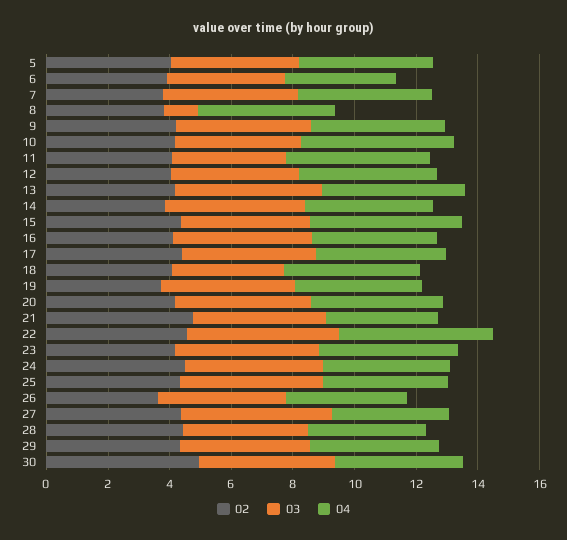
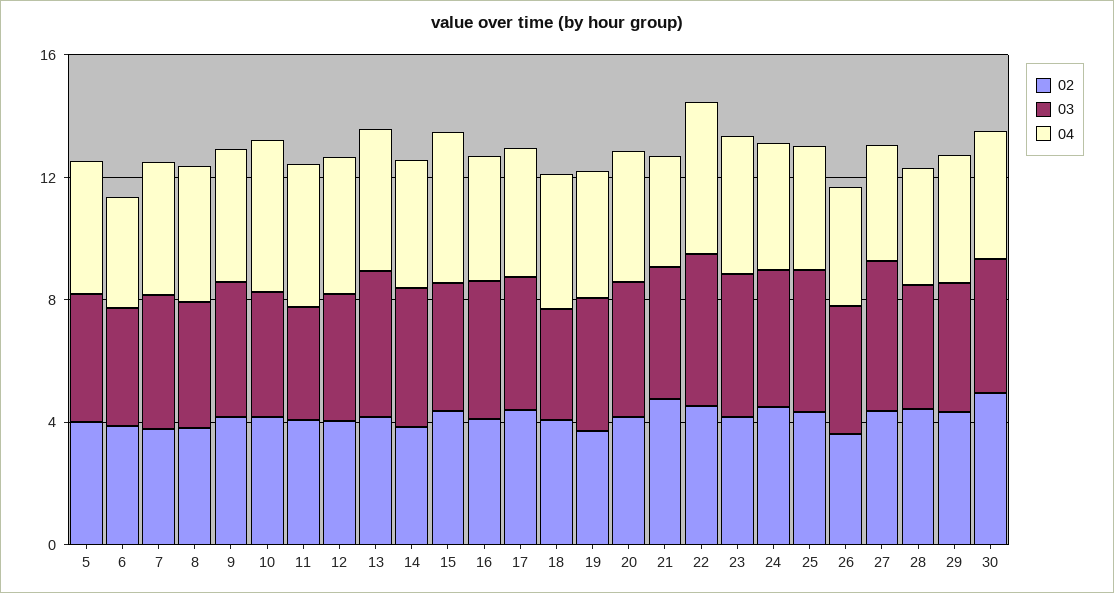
03, 8: 1 -> 4

